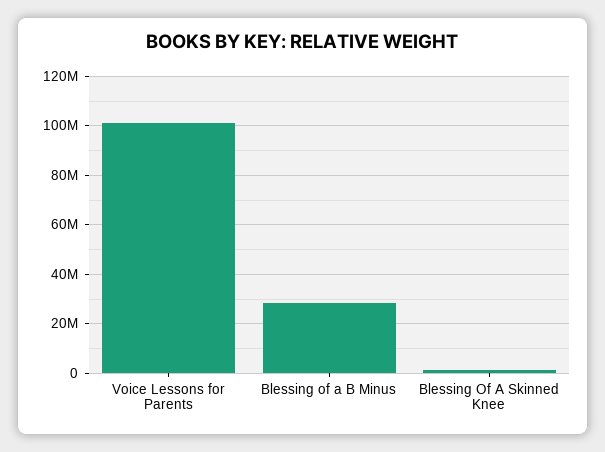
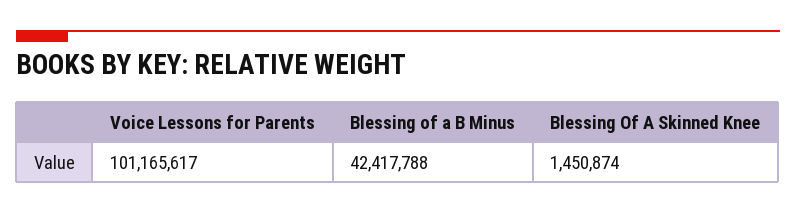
Blessing of a B Minus: 27500000 -> 42417788

